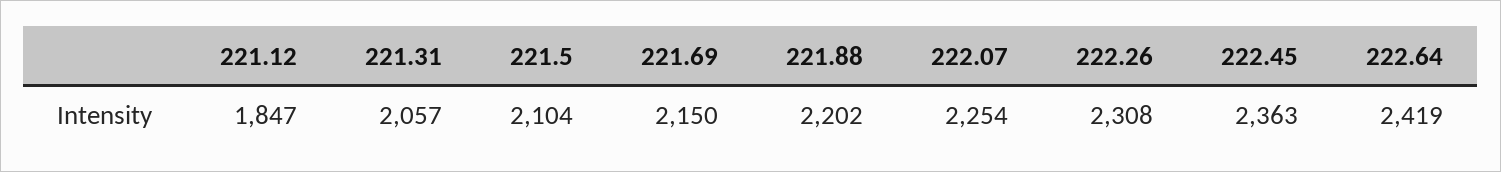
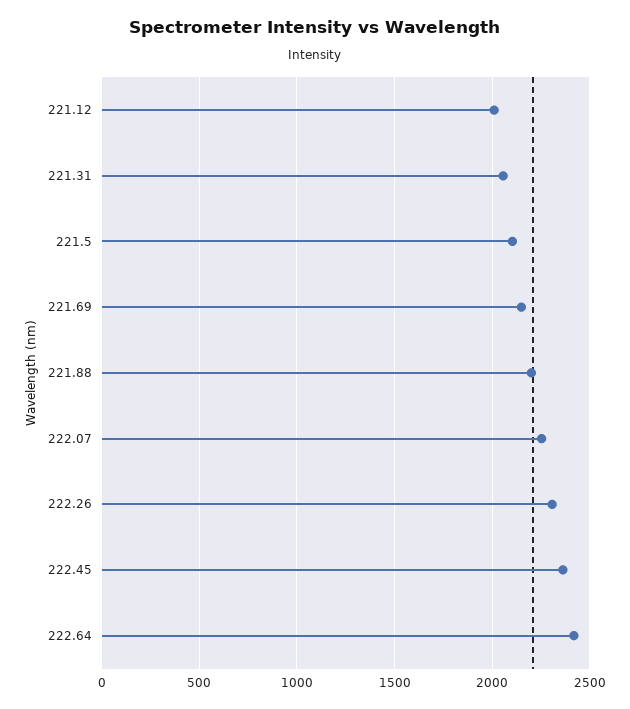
221.12: 1847 -> 2000

